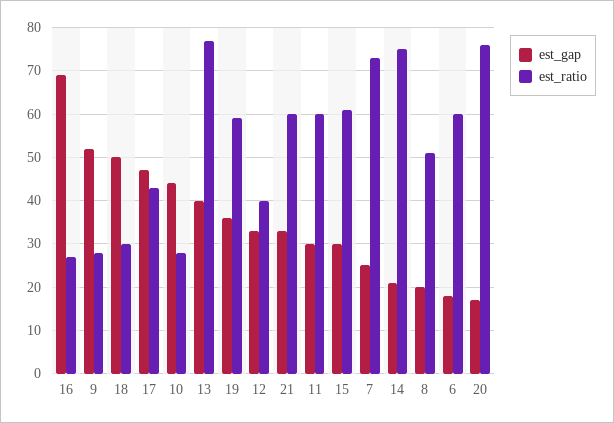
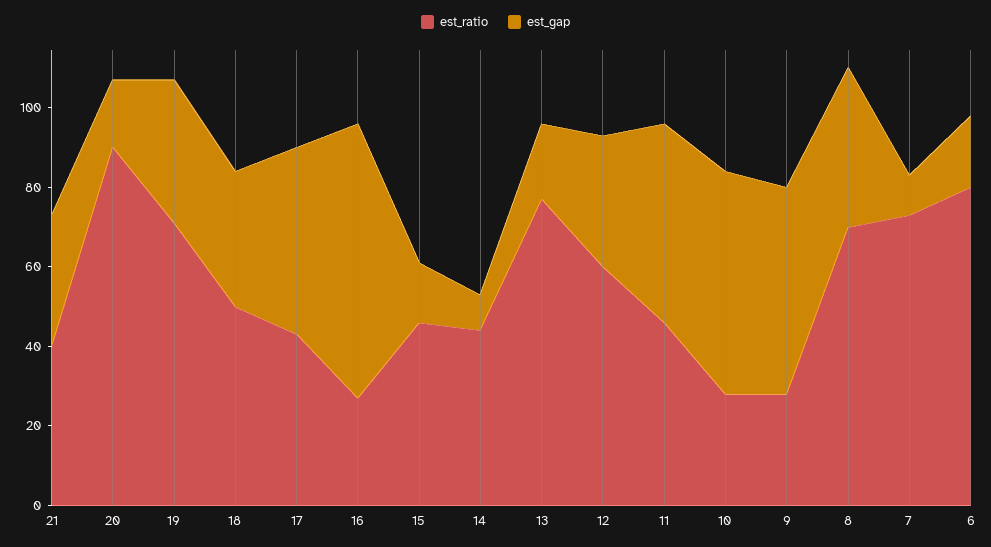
est_gap, 18: 50 -> 35
est_ratio, 18: 30 -> 50
est_gap, 10: 45 -> 55
est_gap, 13: 40 -> 20
est_ratio, 19: 60 -> 70
est_ratio, 12: 40 -> 60
est_ratio, 21: 60 -> 40
est_gap, 11: 30 -> 50
est_ratio, 11: 60 -> 45
est_gap, 15: 30 -> 15
est_ratio, 15: 60 -> 45
est_gap, 7: 25 -> 10
est_gap, 14: 20 -> 10
est_ratio, 14: 75 -> 45
est_gap, 8: 20 -> 40
est_ratio, 8: 50 -> 70
est_ratio, 6: 60 -> 80
est_ratio, 20: 75 -> 90

